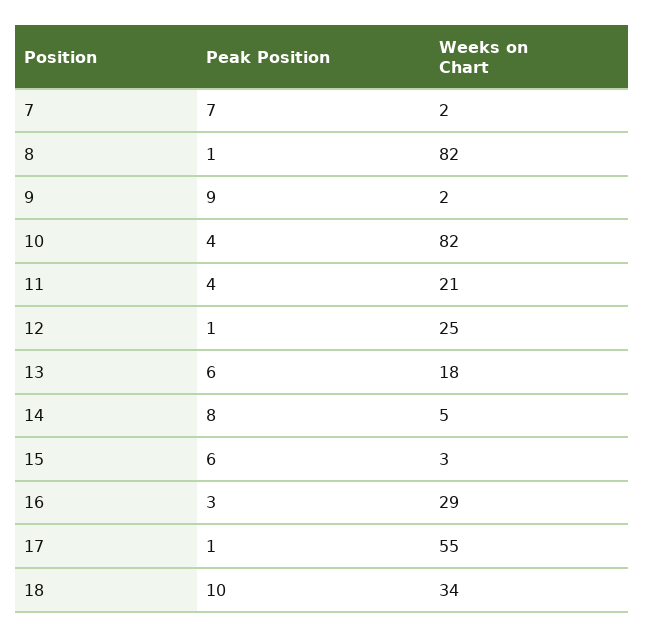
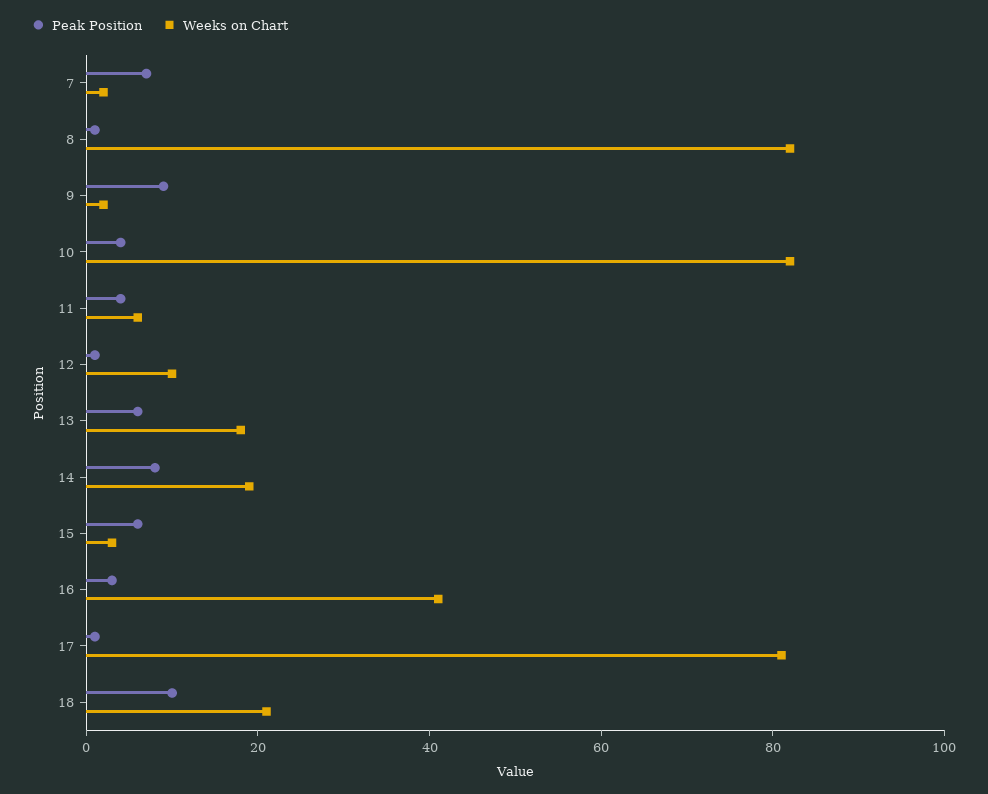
Weeks on Chart, 11: 21 -> 5
Weeks on Chart, 12: 25 -> 10
Weeks on Chart, 14: 5 -> 20
Weeks on Chart, 16: 29 -> 40
Weeks on Chart, 17: 55 -> 80
Weeks on Chart, 18: 34 -> 20

